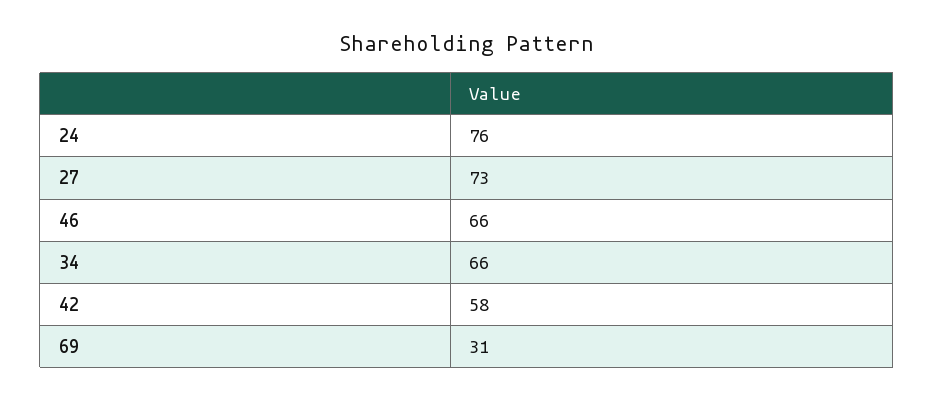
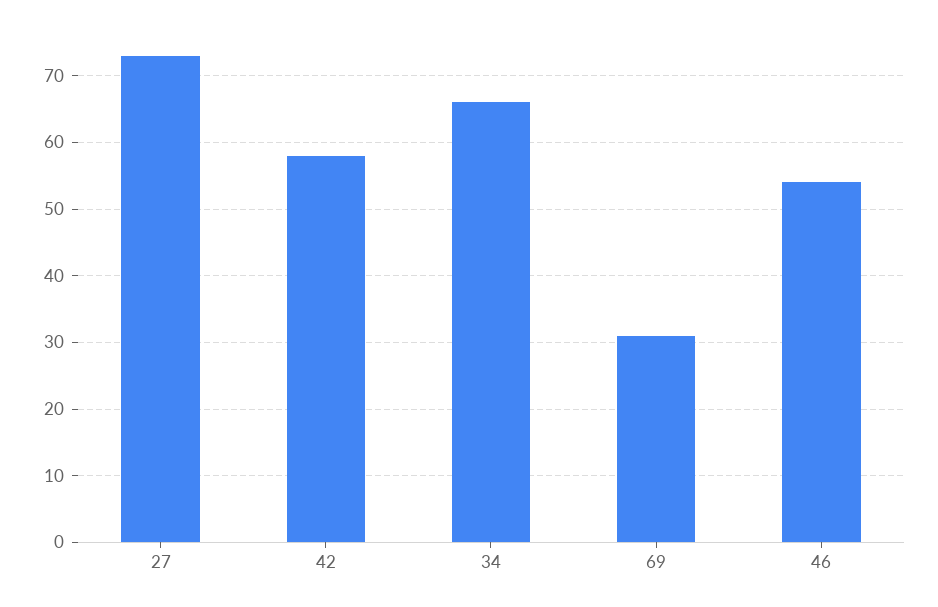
24: 76 -> none
46: 66 -> 54

